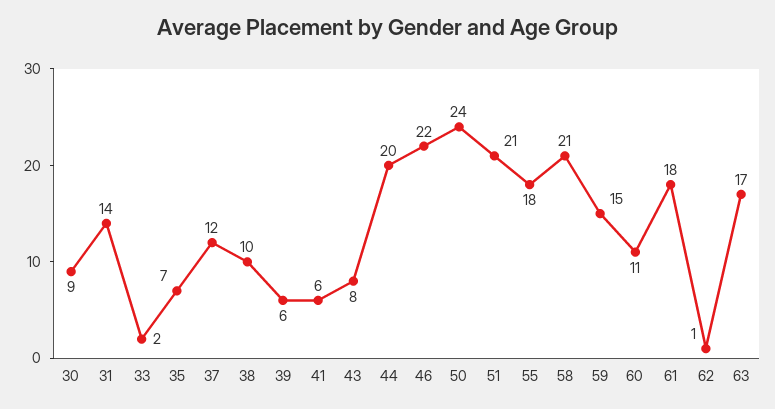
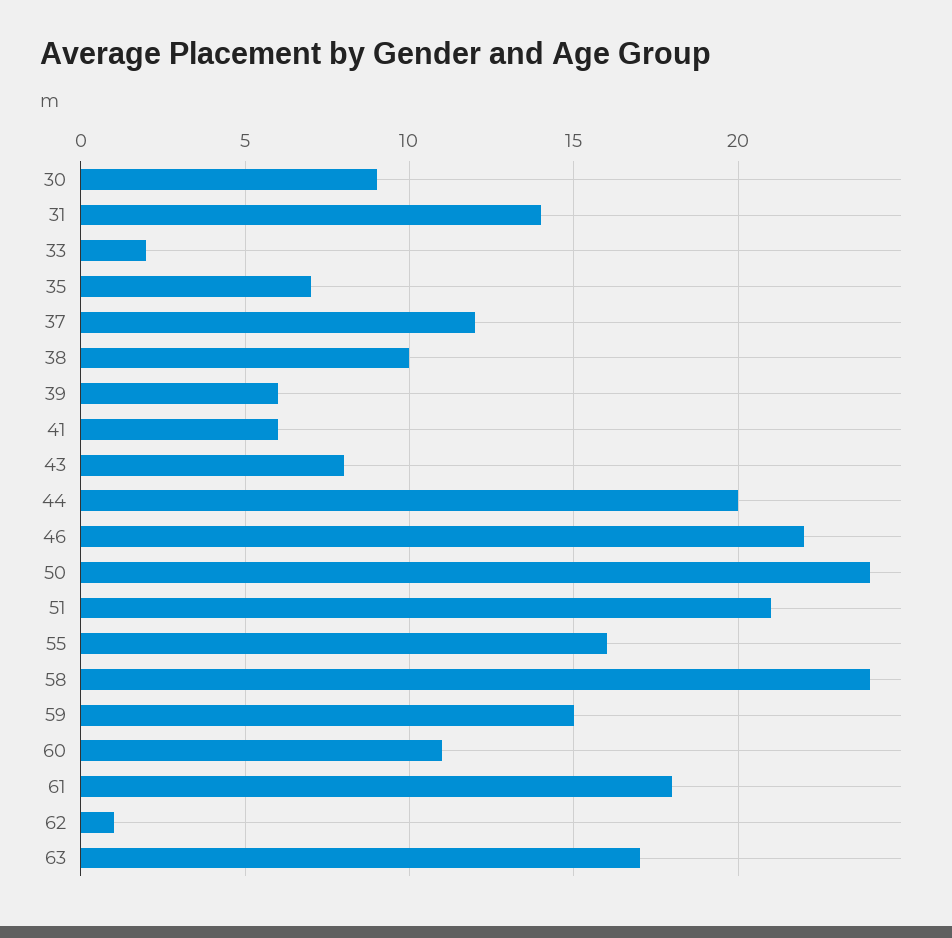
55: 18 -> 16
58: 21 -> 24

